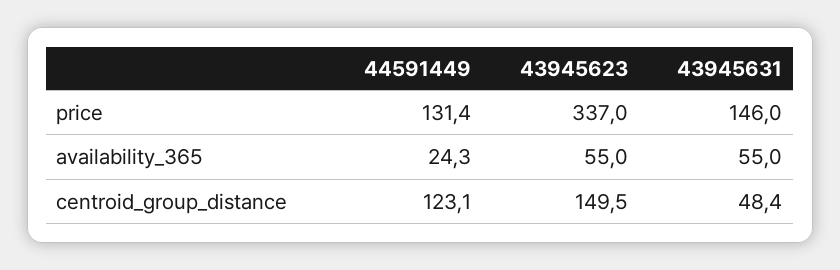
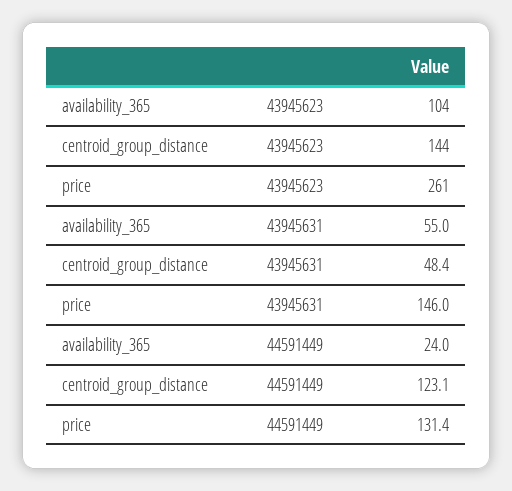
43945623, price: 337 -> 261
44591449, availability_365: 24.3 -> 24
43945623, availability_365: 55 -> 104
43945623, centroid_group_distance: 149.5 -> 144

